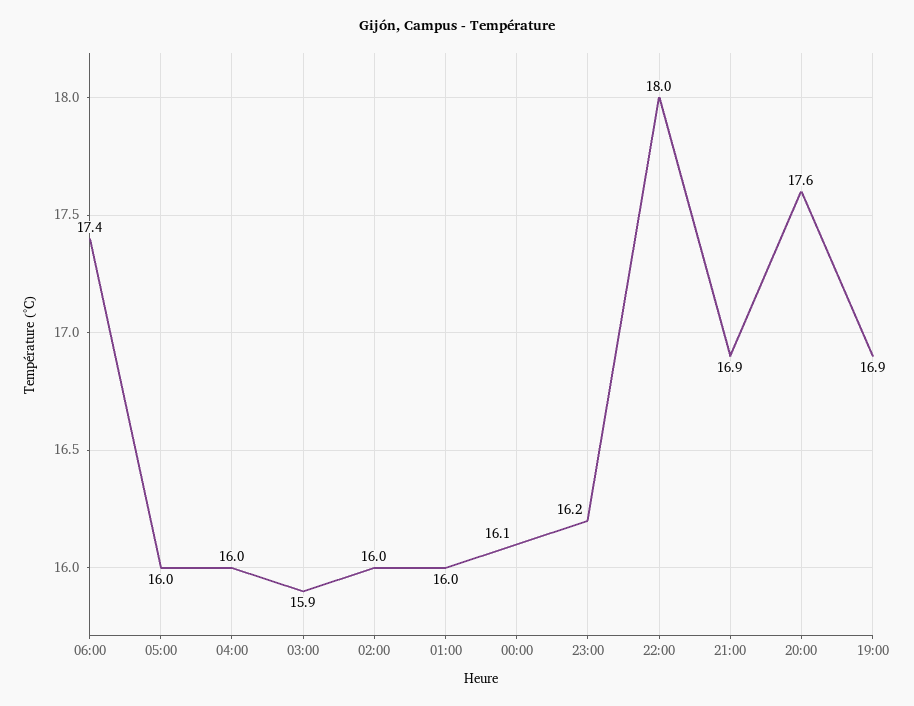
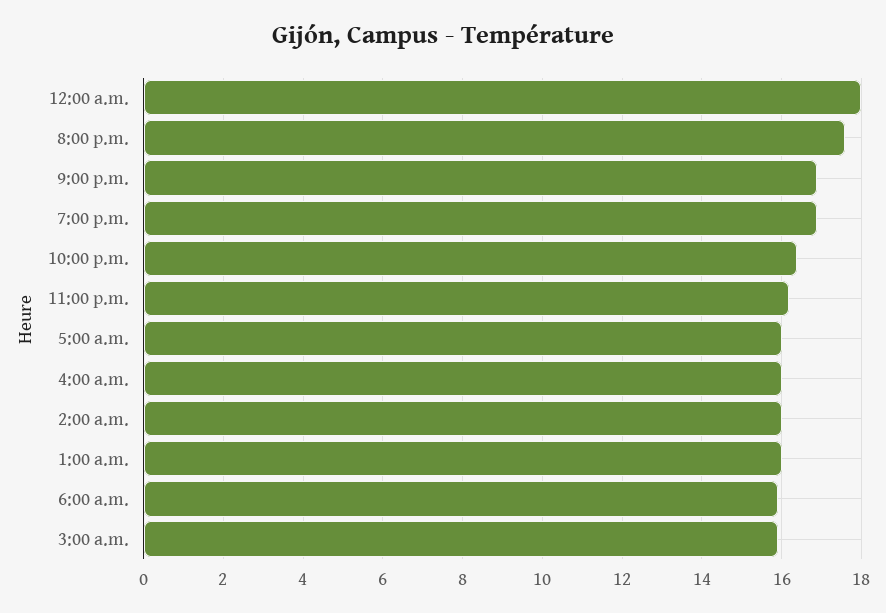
06:00: 17.4 -> 16
00:00: 16.1 -> 18
22:00: 18 -> 16.5

